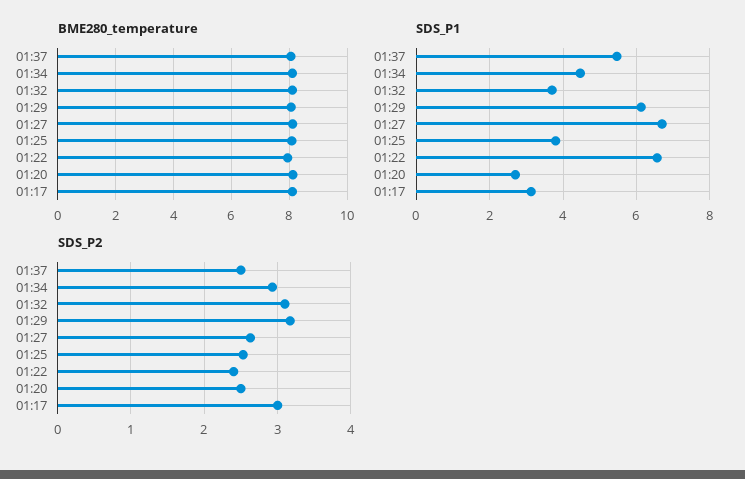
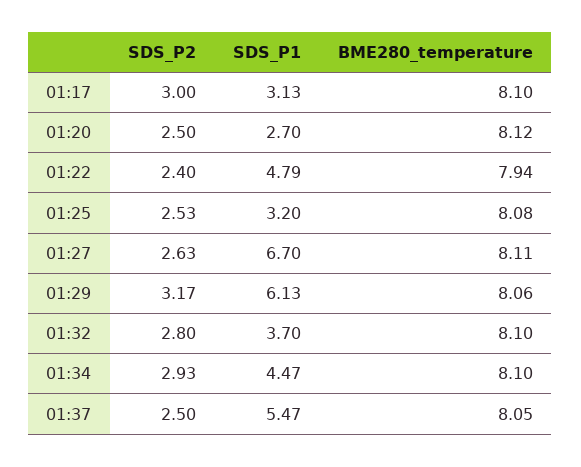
SDS_P1, 01:25: 3.8 -> 3.2
SDS_P1, 01:22: 6.6 -> 4.79
SDS_P2, 01:32: 3.1 -> 2.8

